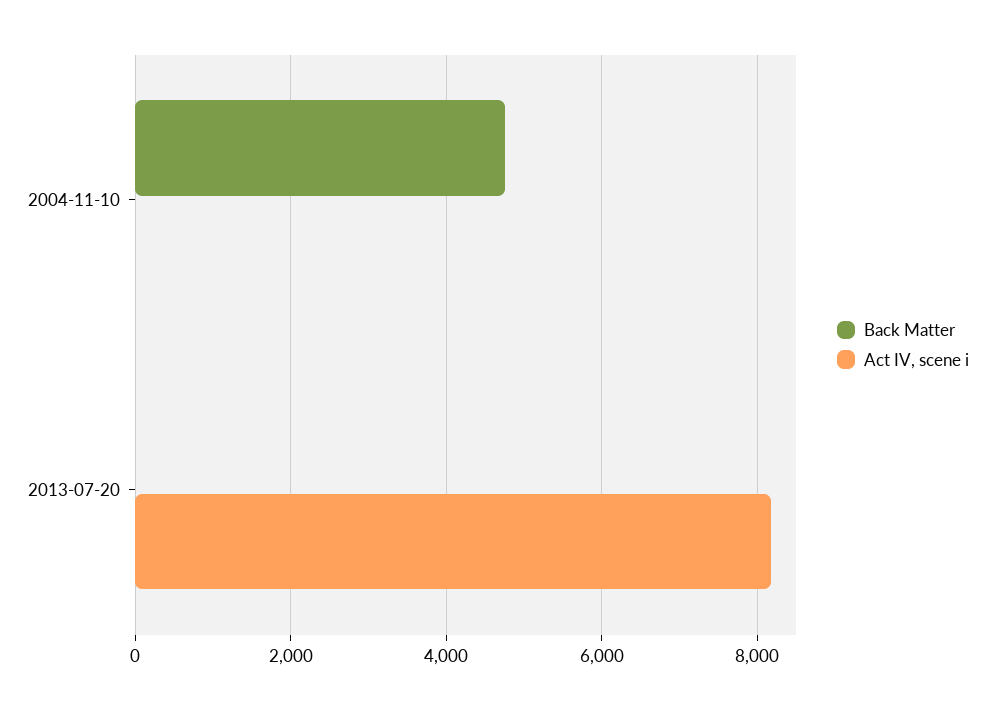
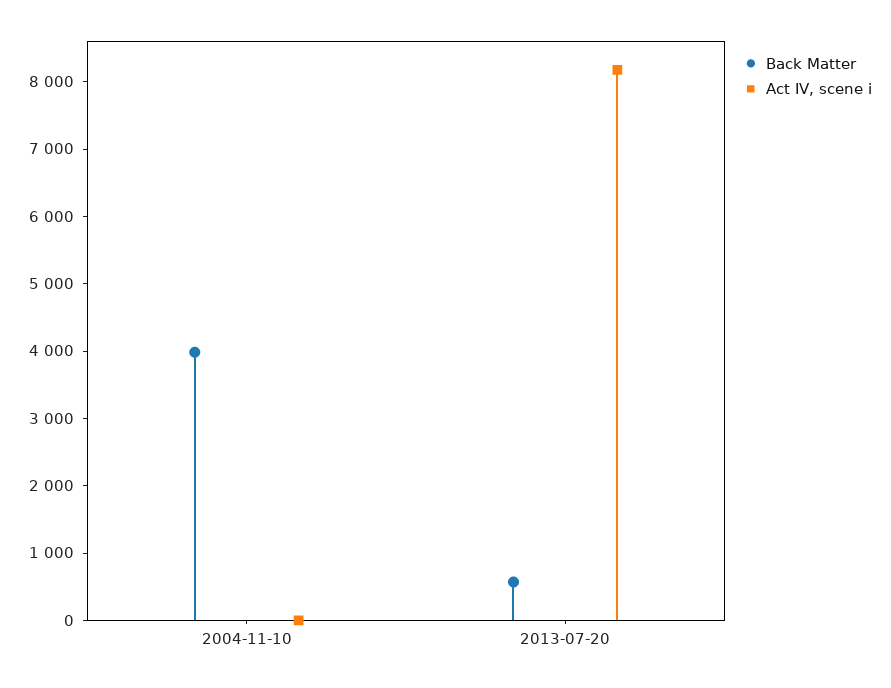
Back Matter, 2004-11-10: 4800 -> 4000
Back Matter, 2013-07-20: 0 -> 600

